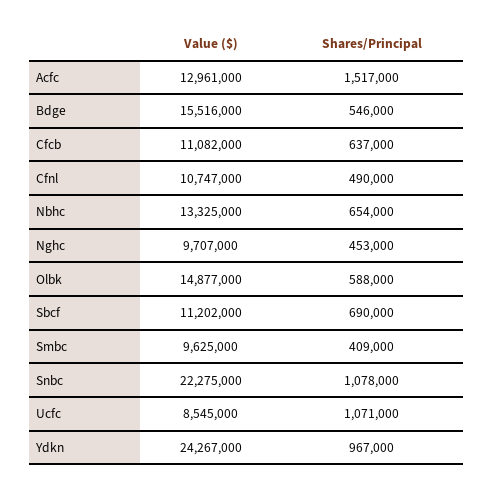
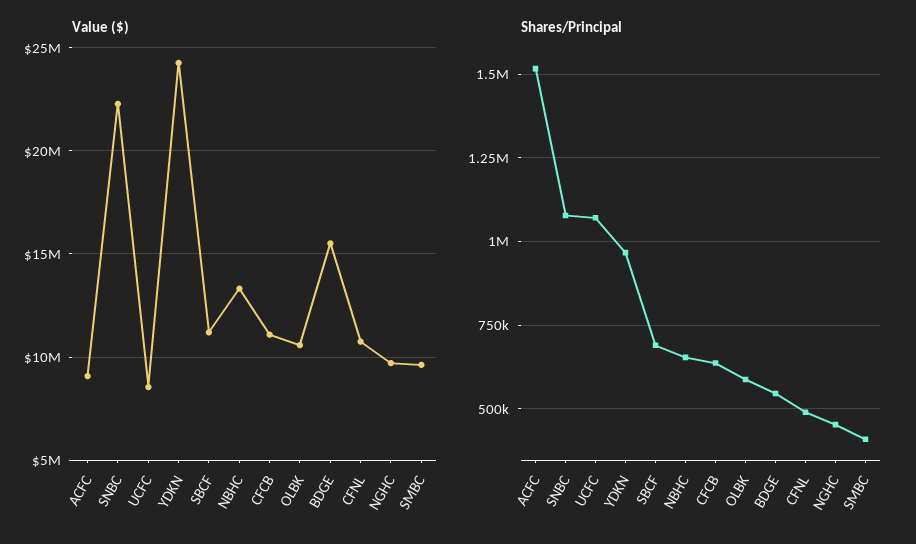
Value ($), Acfc: 12961000 -> 9000000
Value ($), Olbk: 14877000 -> 10500000

